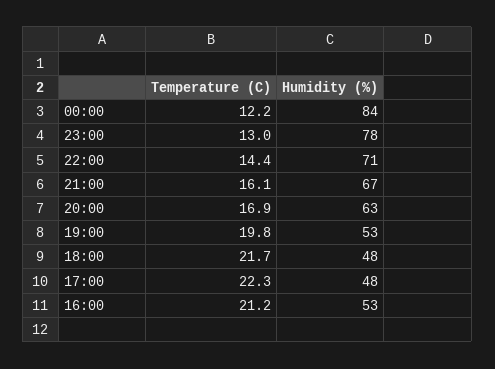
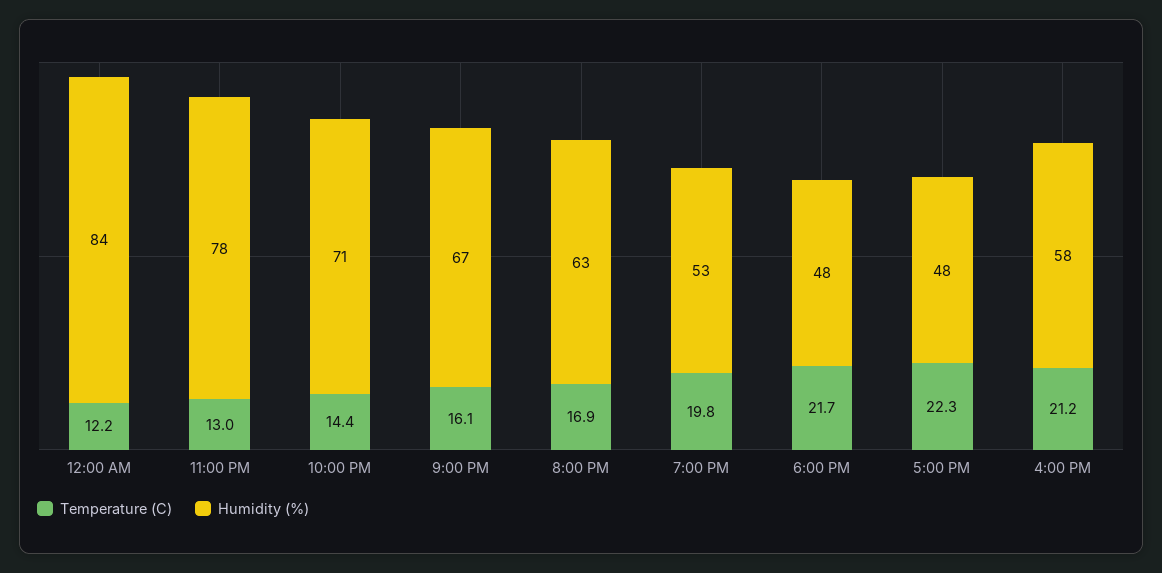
Humidity (%), 16:00: 53 -> 58

